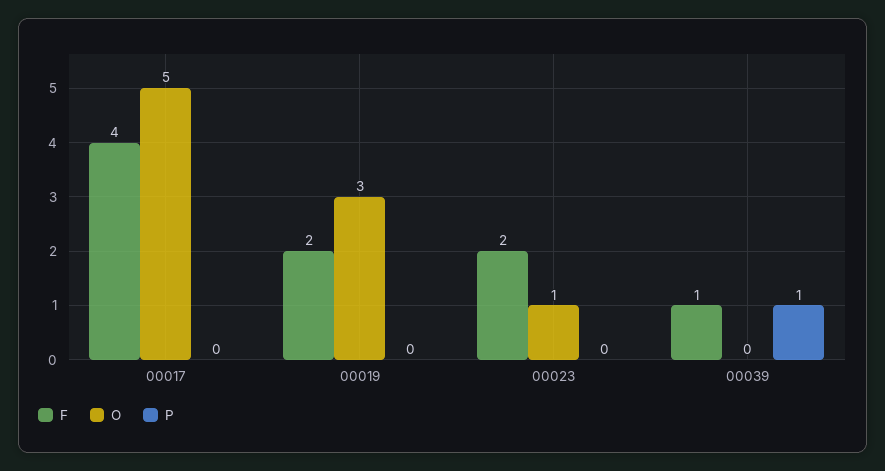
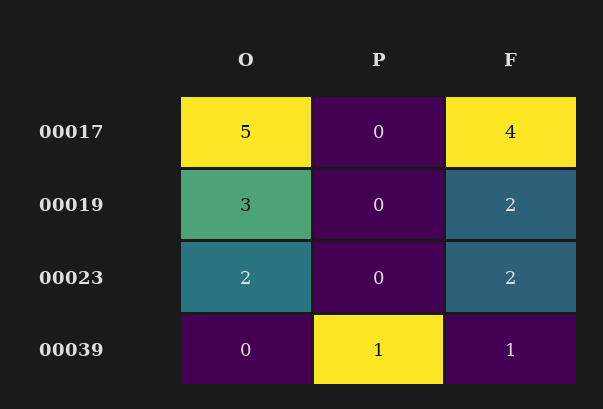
O, 00023: 1 -> 2

